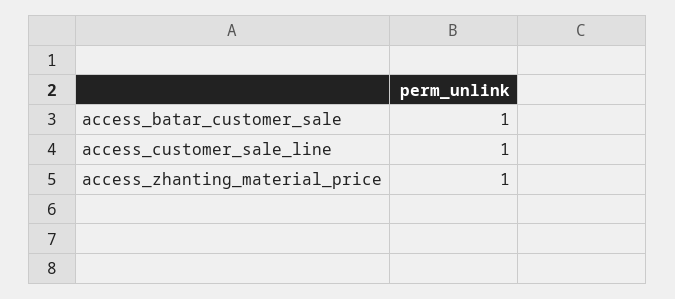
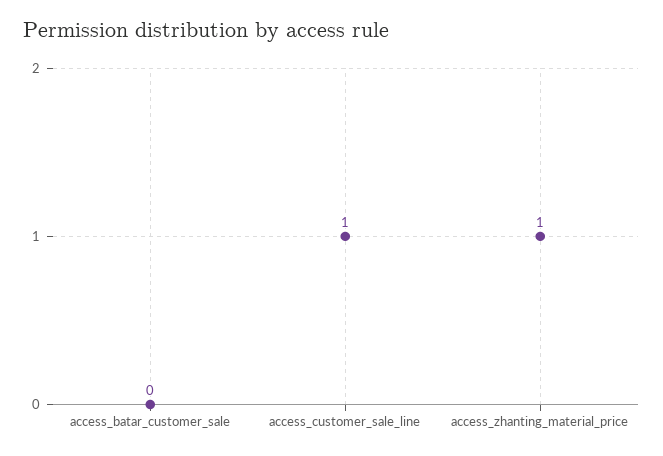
access_batar_customer_sale: 1 -> 0

